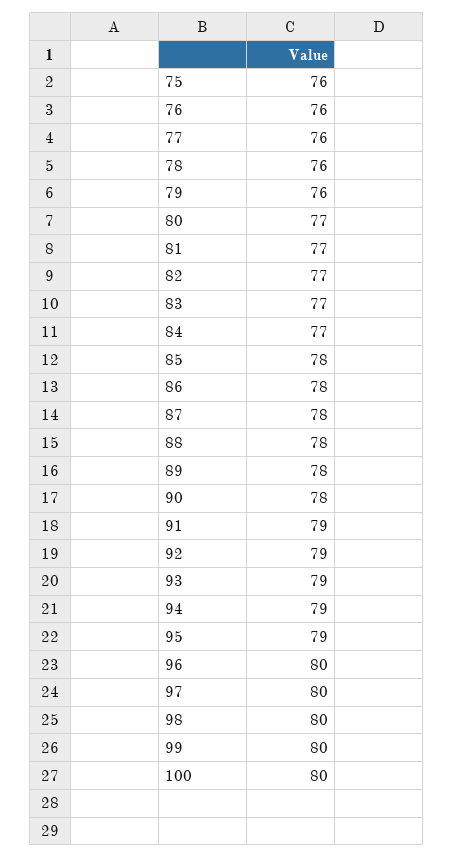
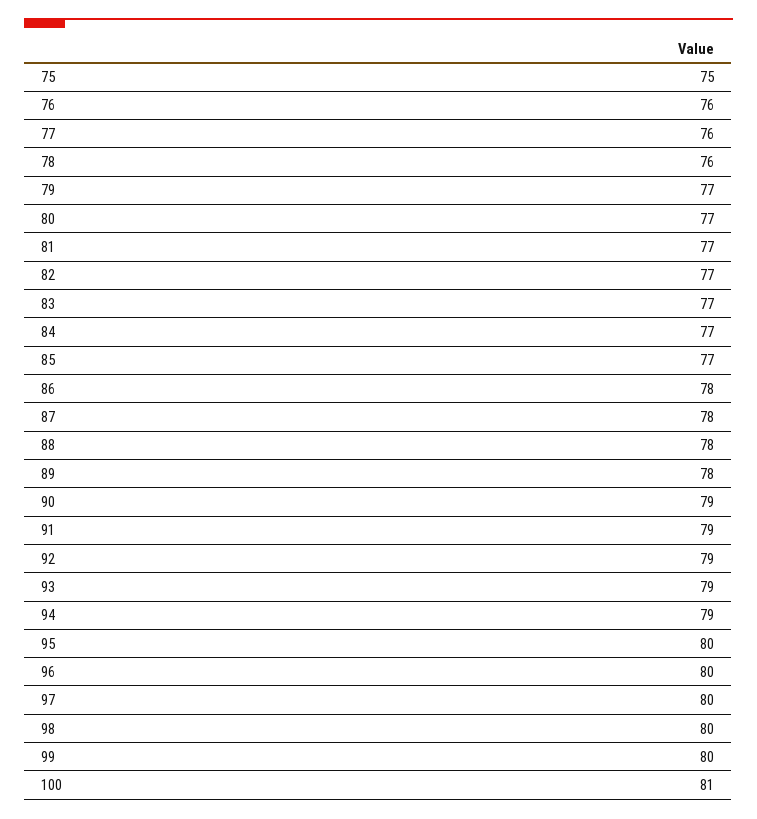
75: 76 -> 75
79: 76 -> 77
85: 78 -> 77
90: 78 -> 79
95: 79 -> 80
100: 80 -> 81

